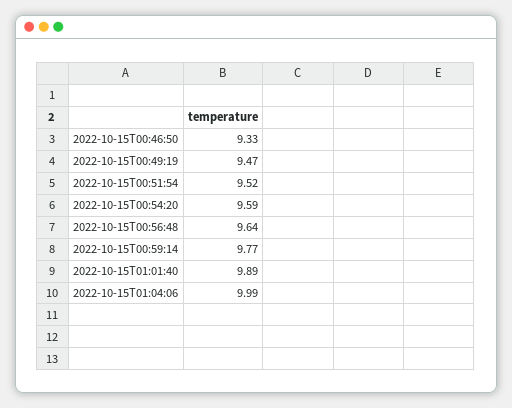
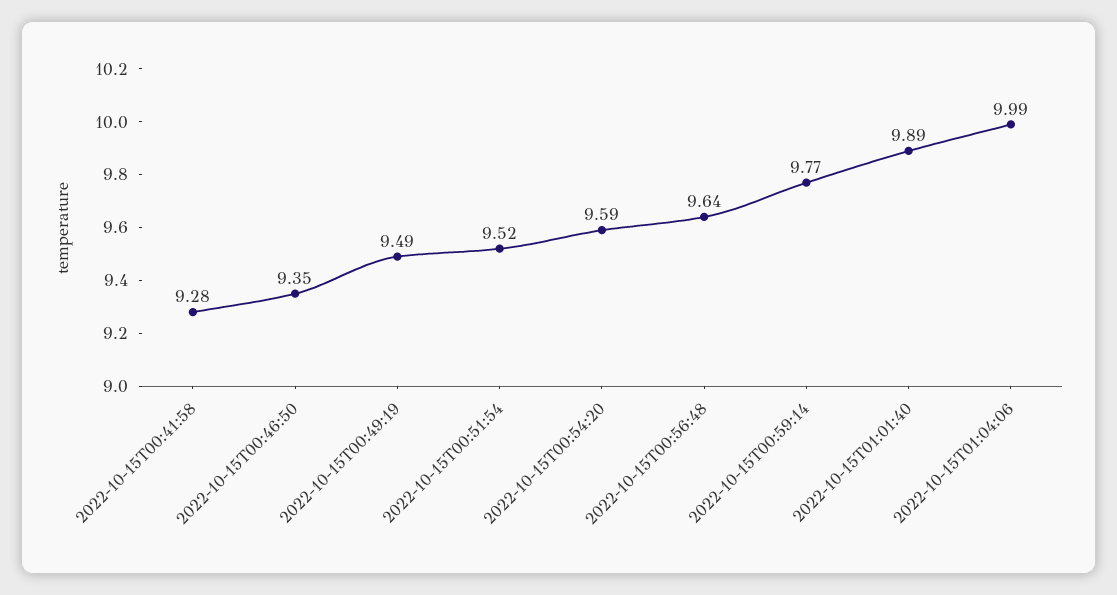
2022-10-15T00:46:50: 9.33 -> 9.35
2022-10-15T00:49:19: 9.47 -> 9.49
2022-10-15T00:41:58: none -> 9.28

